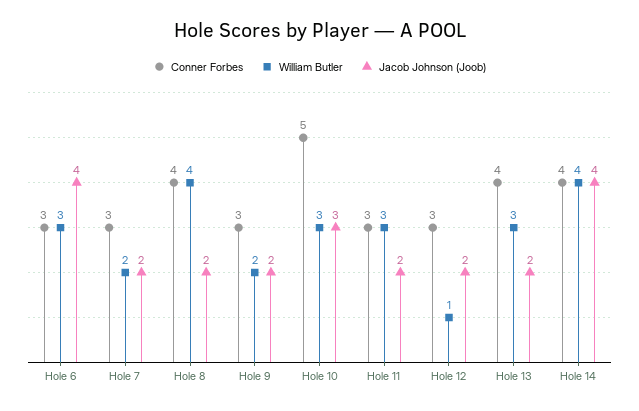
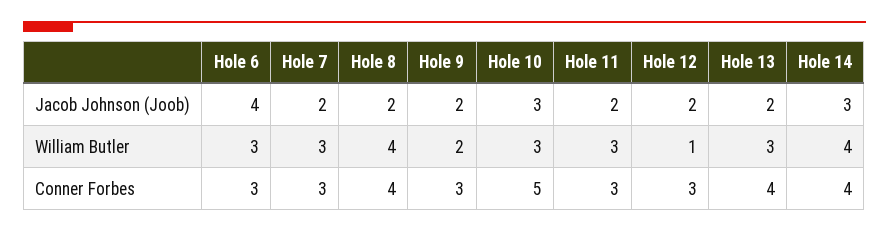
William Butler, Hole 7: 2 -> 3
Jacob Johnson (Joob), Hole 14: 4 -> 3

